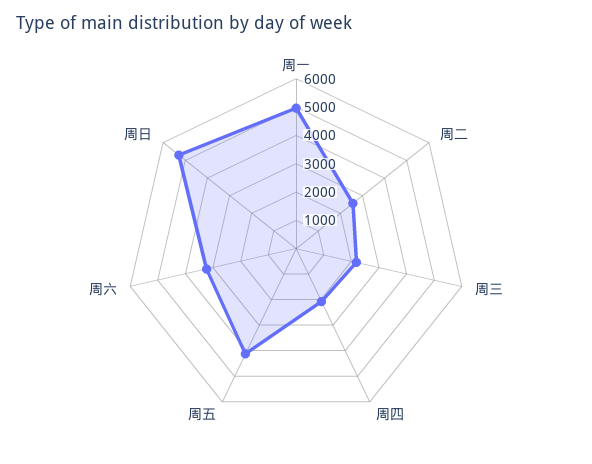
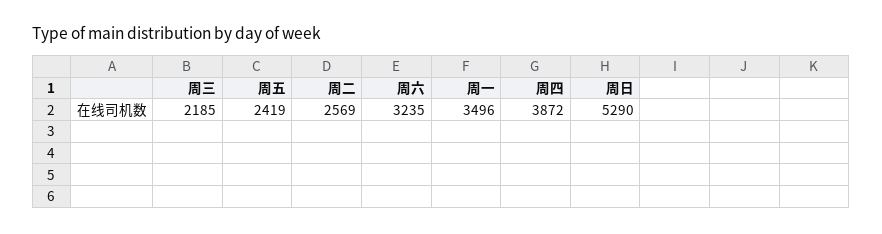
周一: 5000 -> 3496
周四: 2000 -> 3872
周五: 4000 -> 2419

